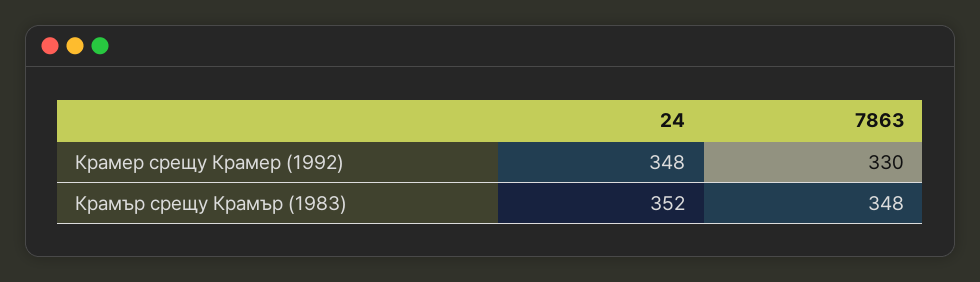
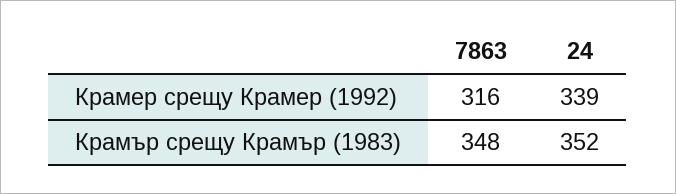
24, Крамер срещу Крамер (1992): 348 -> 339
7863, Крамер срещу Крамер (1992): 330 -> 316

